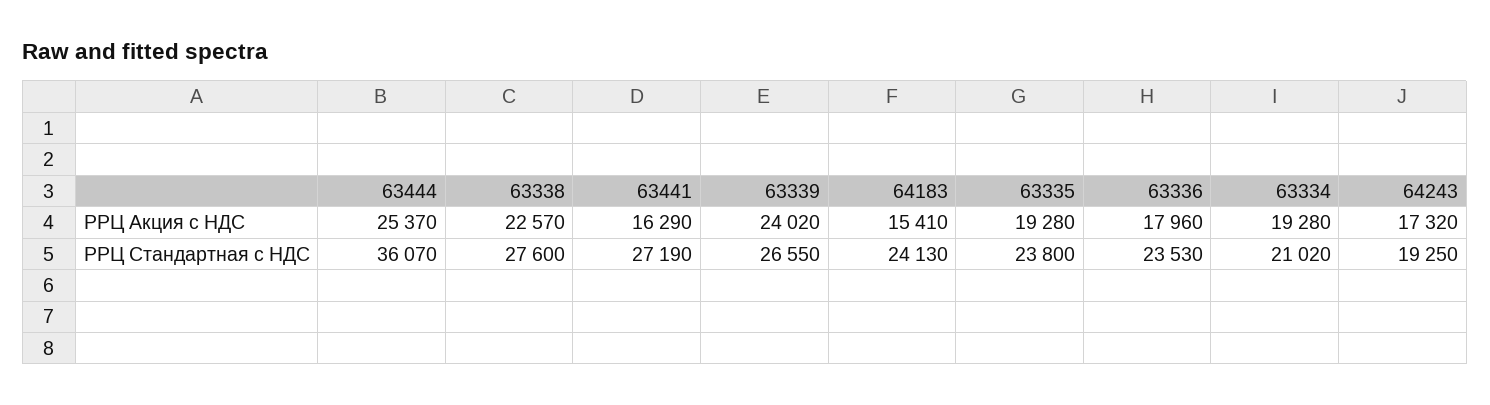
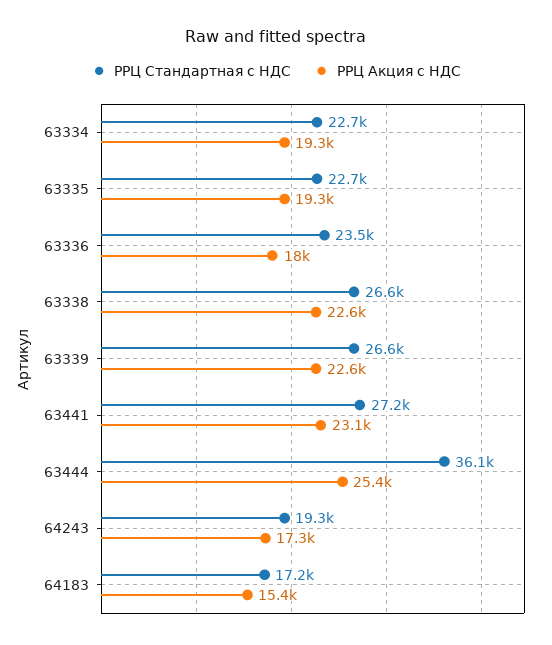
РРЦ Акция с НДС, 63441: 16290 -> 23100
РРЦ Акция с НДС, 63339: 24020 -> 22600
РРЦ Стандартная с НДС, 63338: 27600 -> 26600
РРЦ Стандартная с НДС, 64183: 24130 -> 17200
РРЦ Стандартная с НДС, 63335: 23800 -> 22700
РРЦ Стандартная с НДС, 63334: 21020 -> 22700

